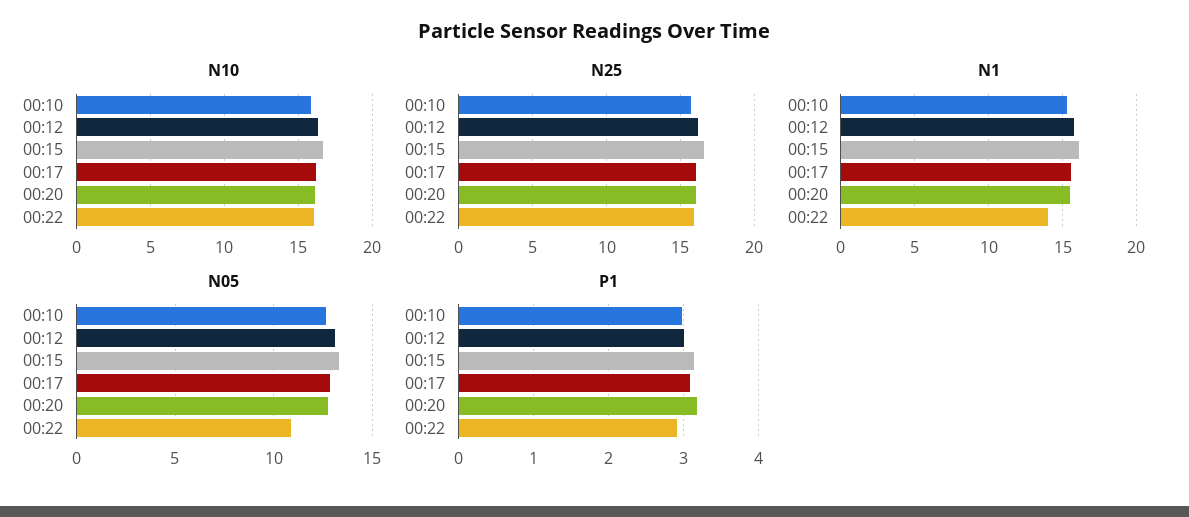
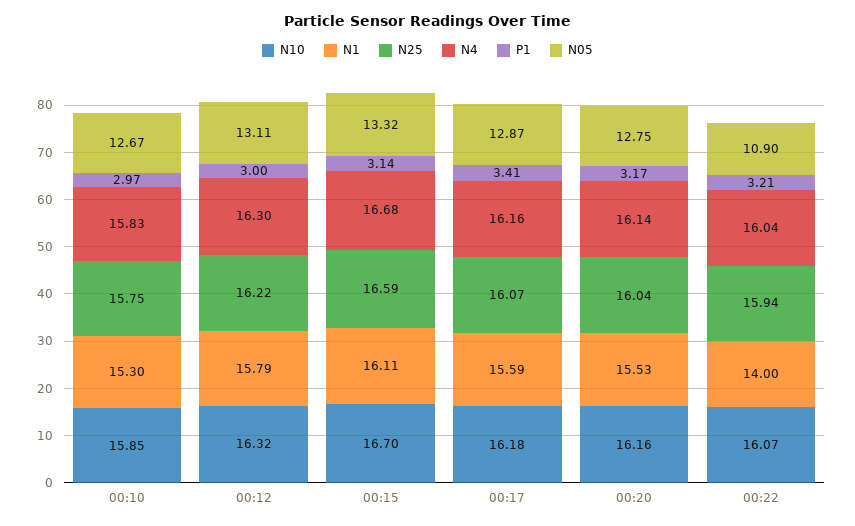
P1, 00:17: 3.1 -> 3.41
P1, 00:22: 2.9 -> 3.21
N4, 00:10: none -> 15.83
N4, 00:12: none -> 16.3
N4, 00:15: none -> 16.68
N4, 00:17: none -> 16.16
N4, 00:20: none -> 16.14
N4, 00:22: none -> 16.04

